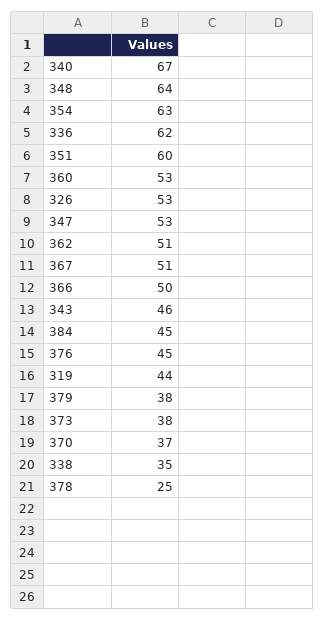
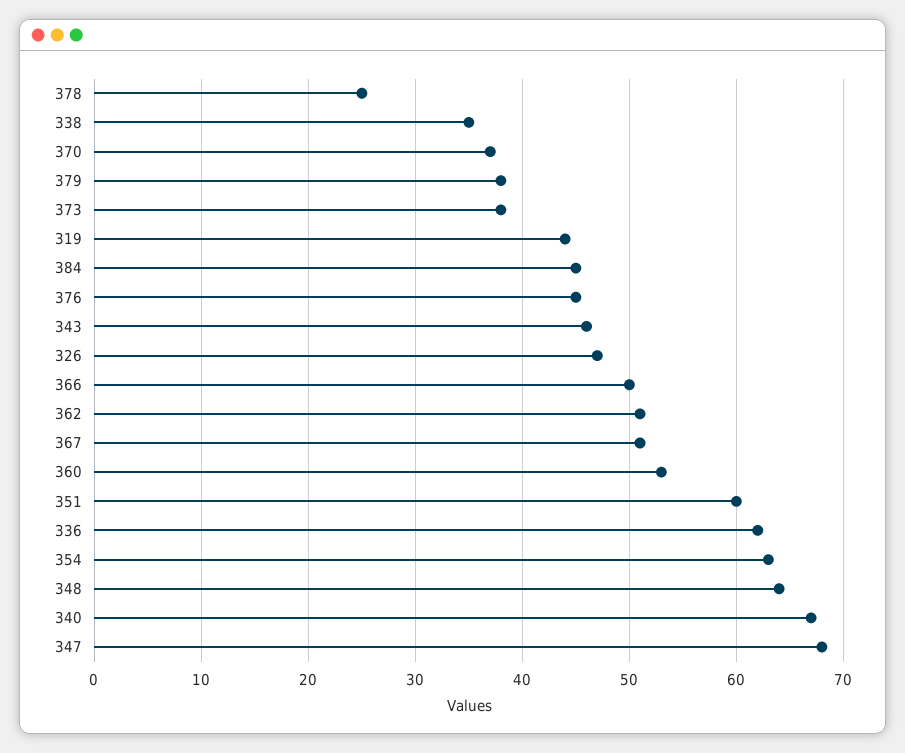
326: 53 -> 47
347: 53 -> 68

